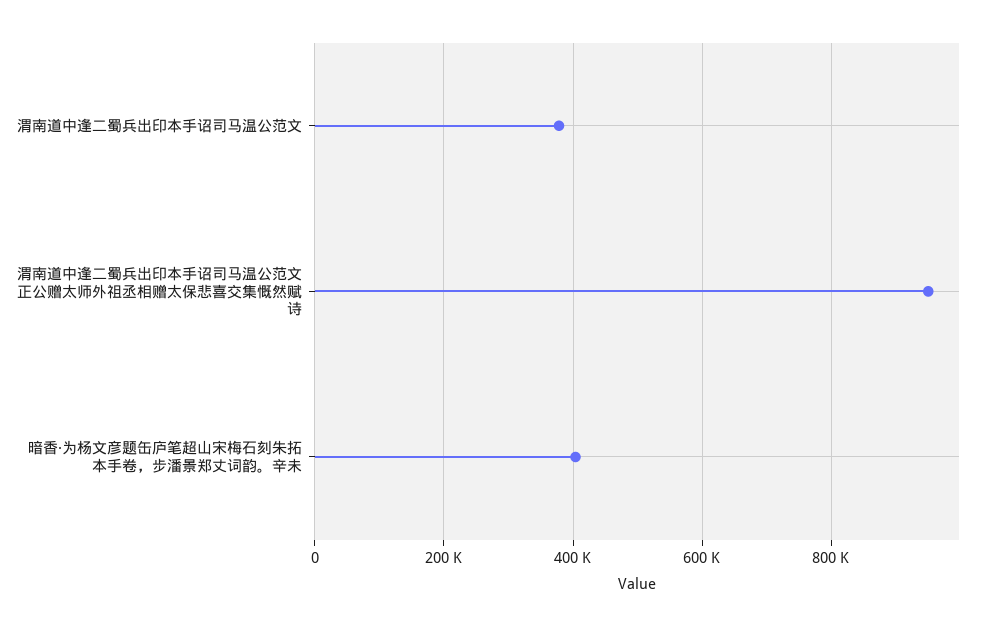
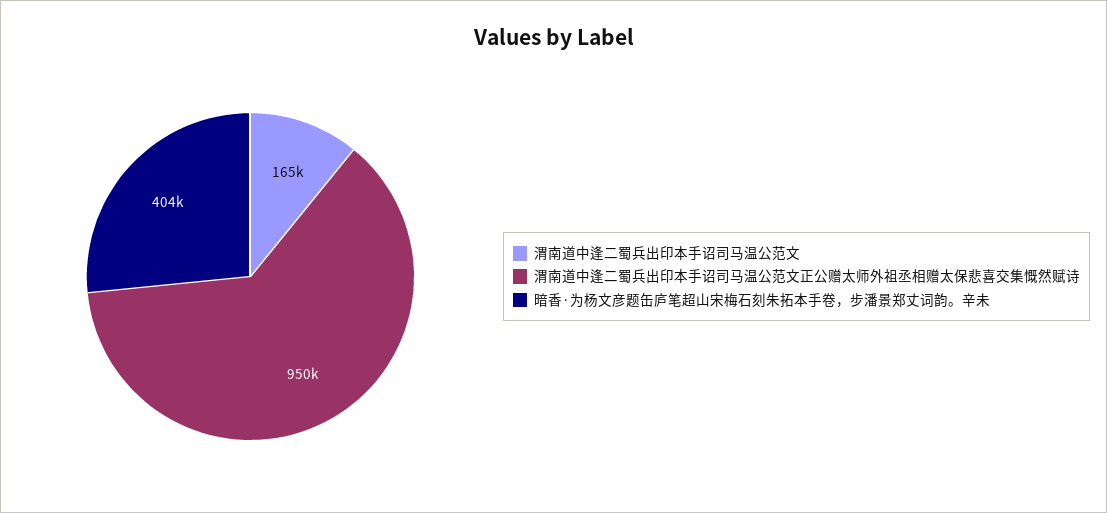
渭南道中逢二蜀兵出印本手诏司马温公范文: 380000 -> 165000

